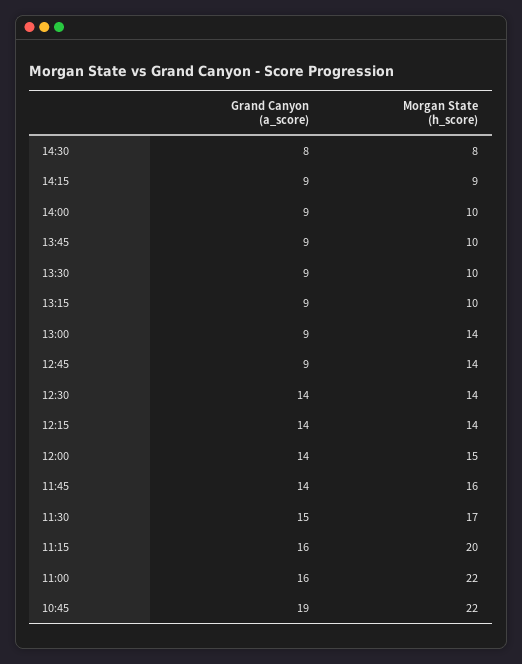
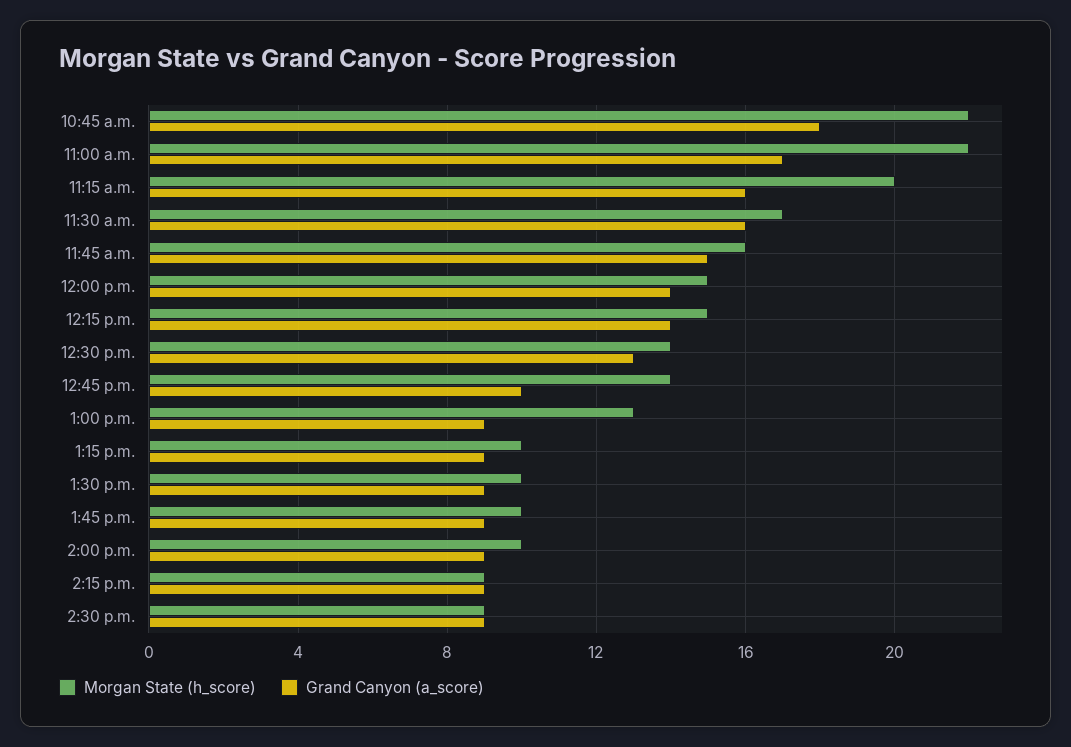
Grand Canyon (a_score), 14:30: 8 -> 9
Morgan State (h_score), 14:30: 8 -> 9
Morgan State (h_score), 13:00: 14 -> 13
Grand Canyon (a_score), 12:45: 9 -> 10
Grand Canyon (a_score), 12:30: 14 -> 13
Morgan State (h_score), 12:15: 14 -> 15
Grand Canyon (a_score), 11:45: 14 -> 15
Grand Canyon (a_score), 11:30: 15 -> 16
Grand Canyon (a_score), 11:00: 16 -> 17
Grand Canyon (a_score), 10:45: 19 -> 18

